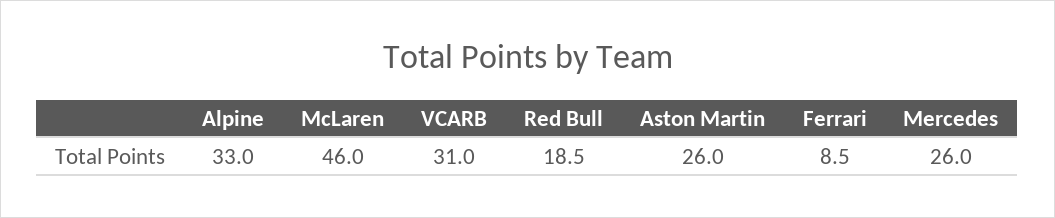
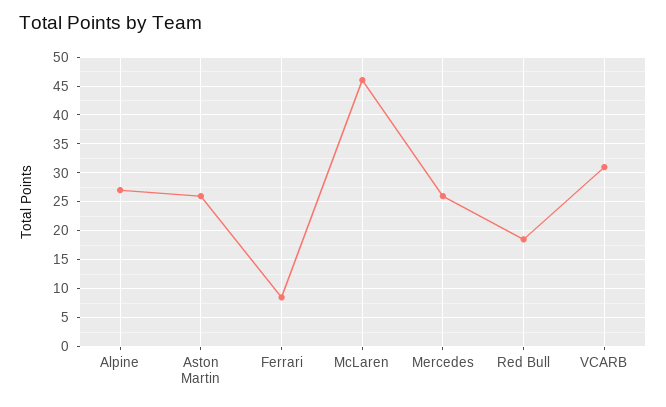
Alpine: 33 -> 27.5

